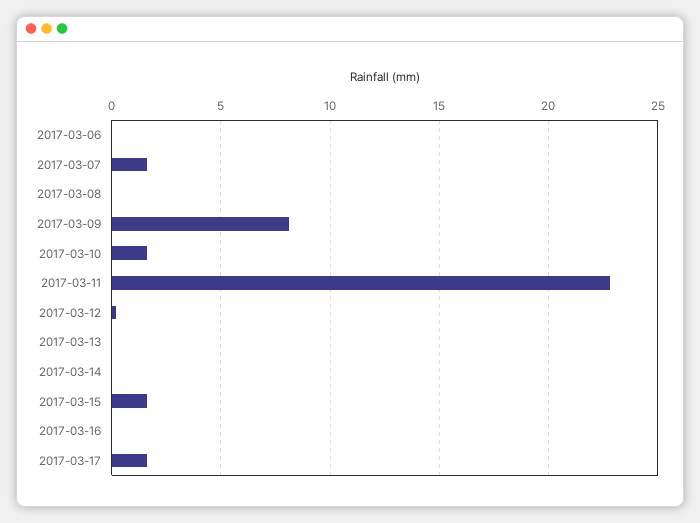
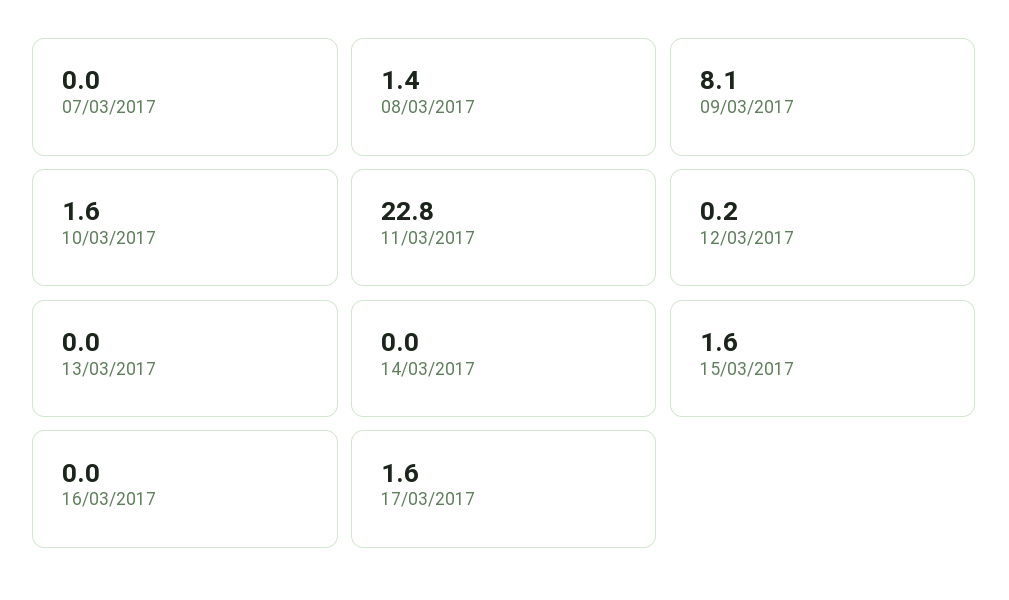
2017-03-06: 0 -> none
2017-03-07: 1.5 -> 0
2017-03-08: 0 -> 1.4

